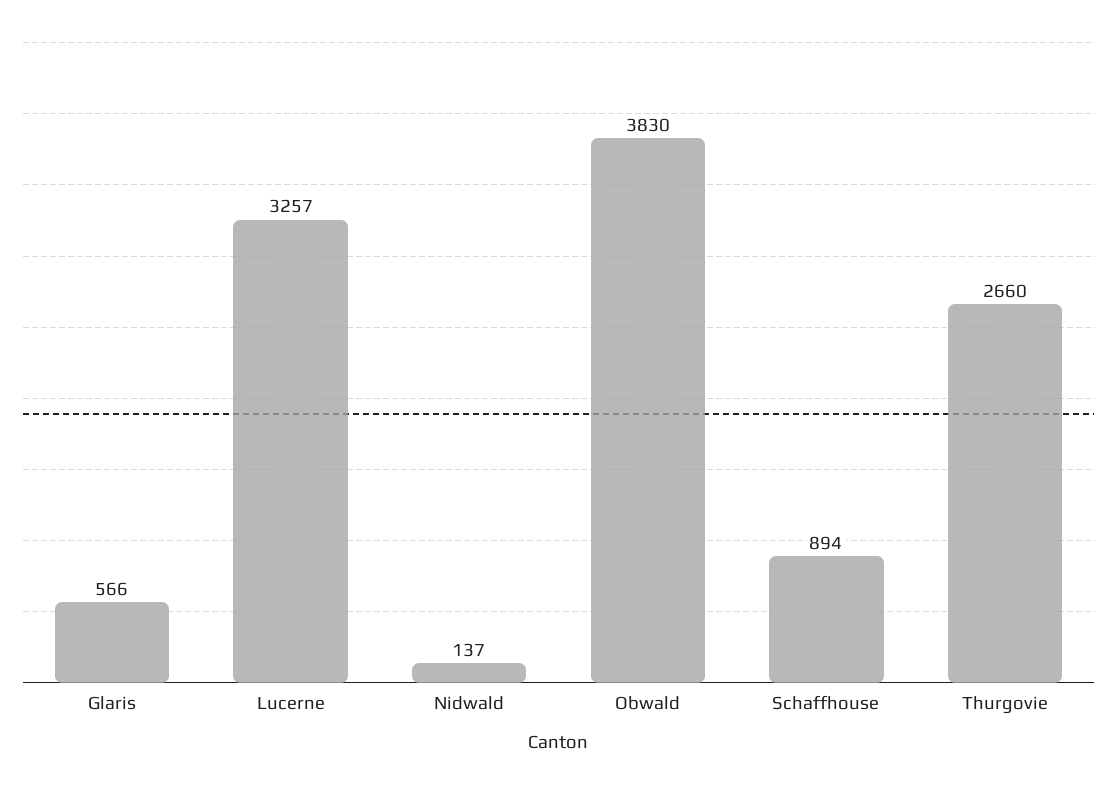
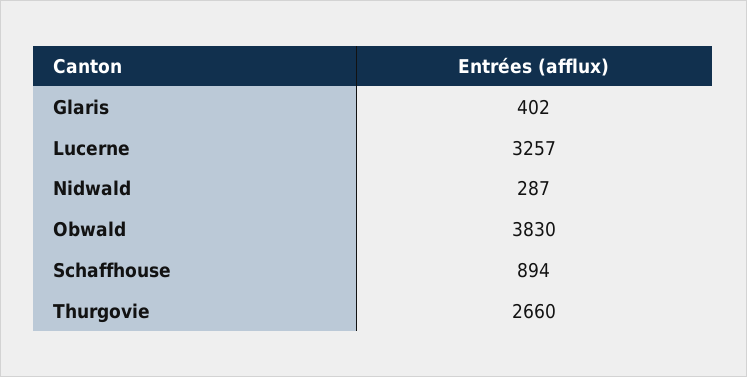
Glaris: 566 -> 402
Nidwald: 137 -> 287

